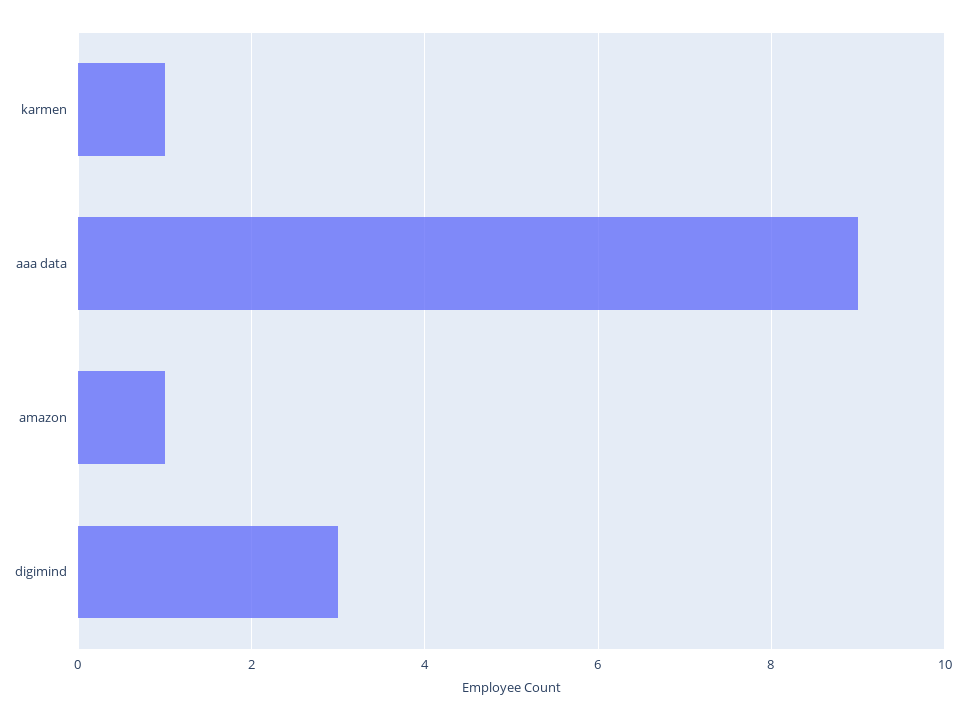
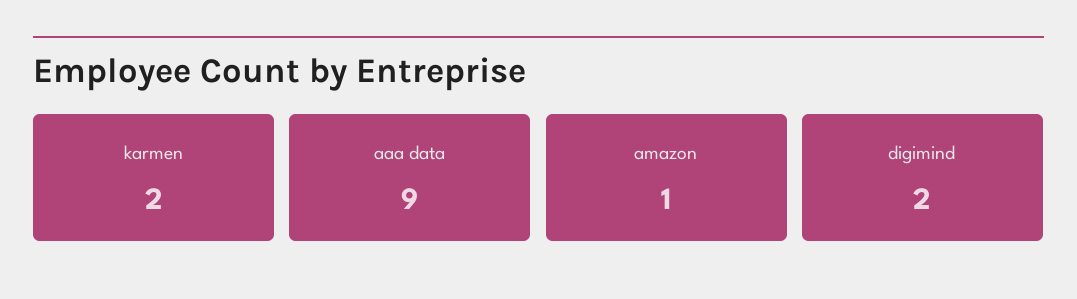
karmen: 1 -> 2
digimind: 3 -> 2

